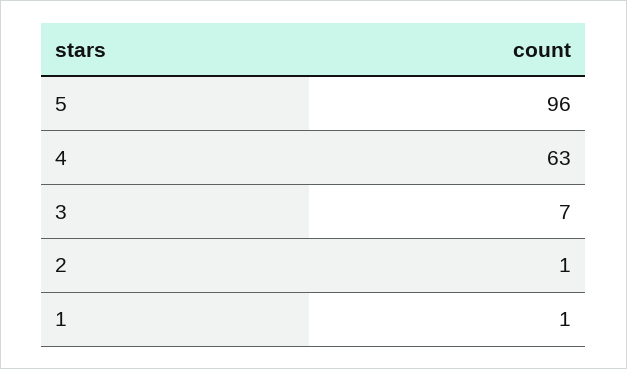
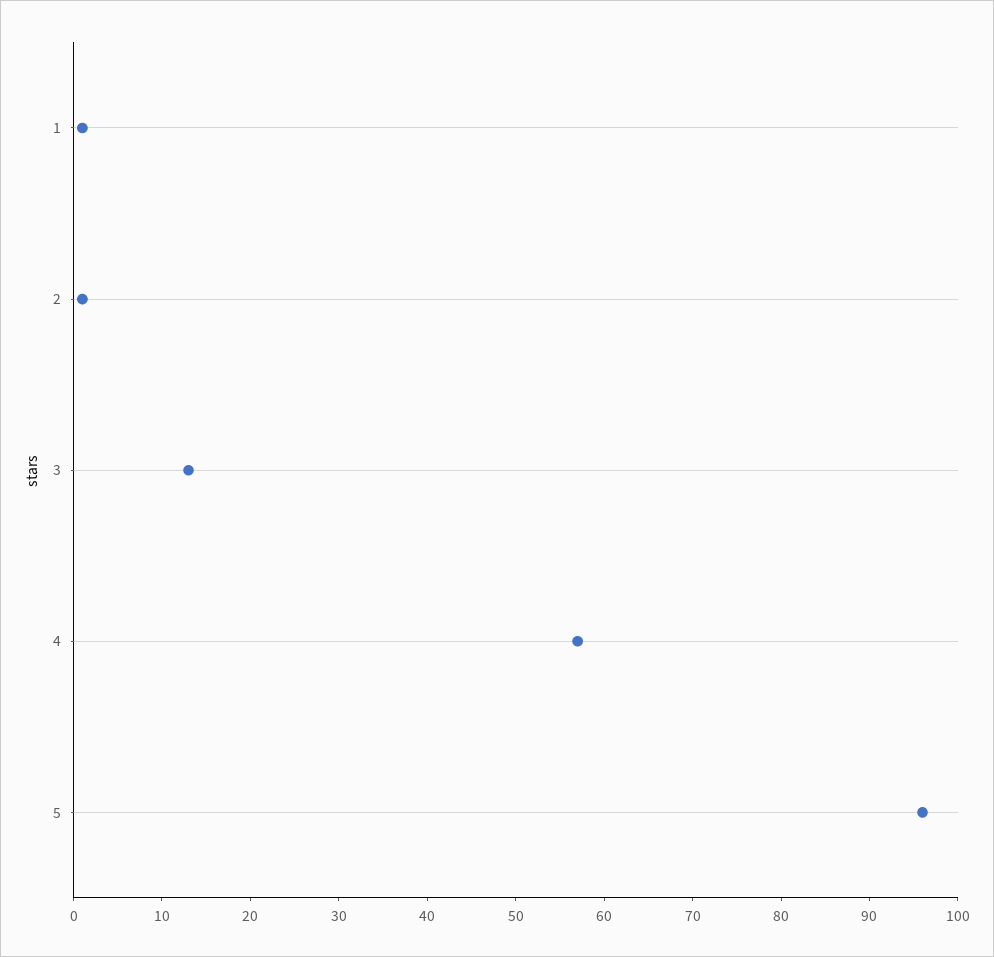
4: 63 -> 57
3: 7 -> 13

